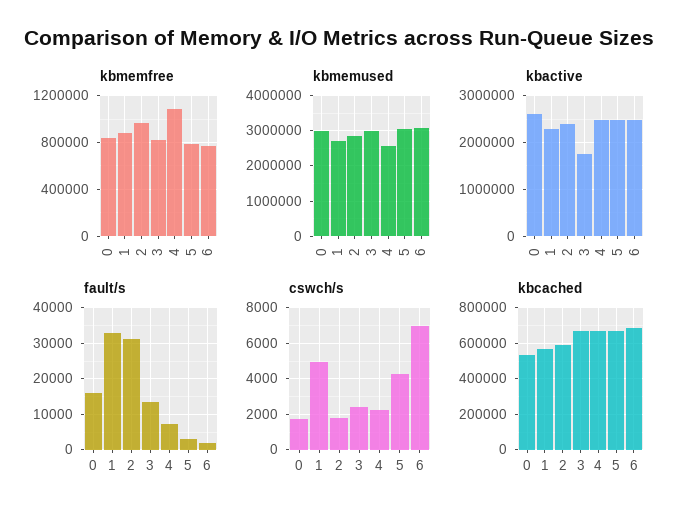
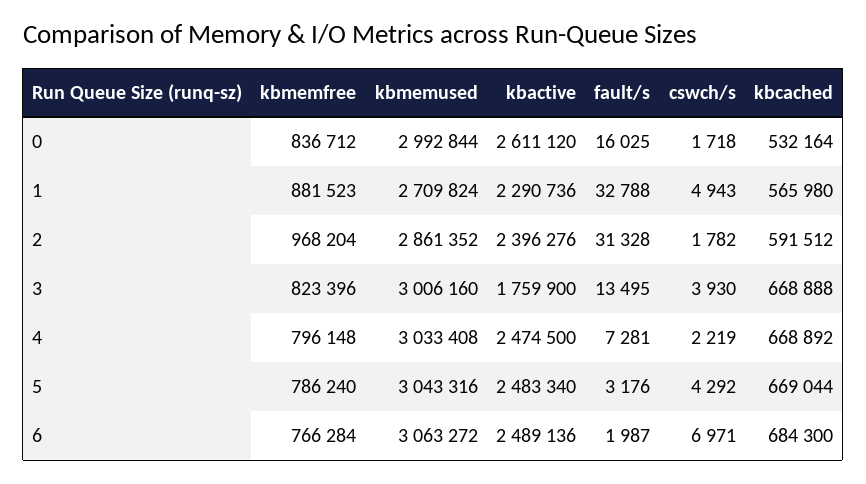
kbmemfree, 4: 1100000 -> 796148
kbmemused, 4: 2600000 -> 3033408
cswch/s, 3: 2500 -> 3930

